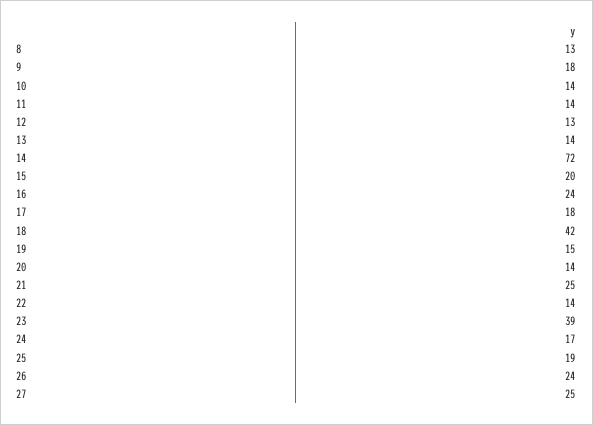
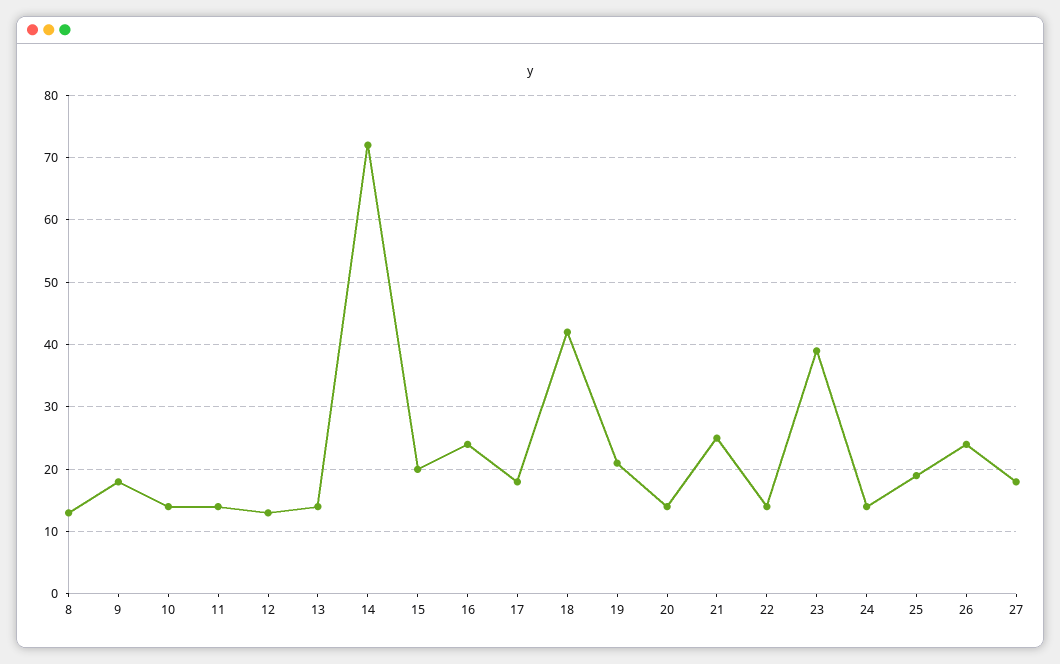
19: 15 -> 21
24: 17 -> 14
27: 25 -> 18

